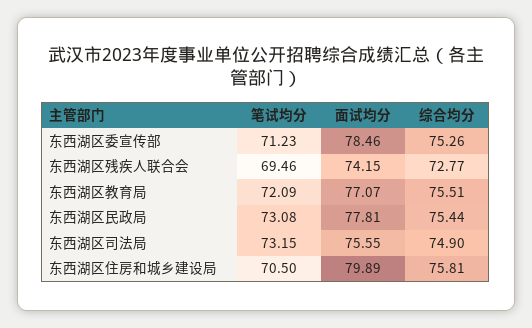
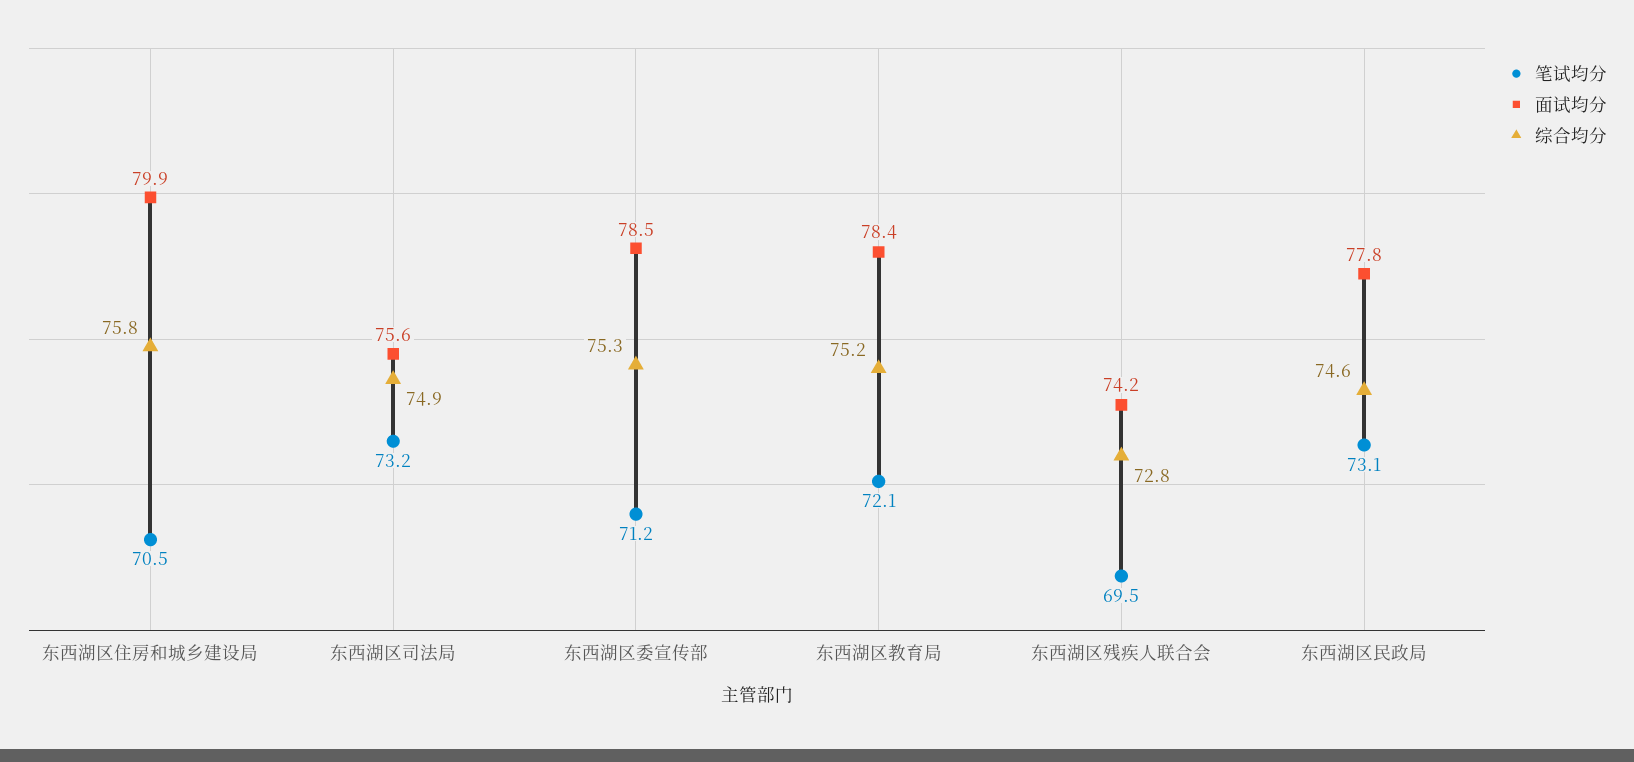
面试均分, 东西湖区教育局: 77.07 -> 78.4
综合均分, 东西湖区教育局: 75.51 -> 75.2
综合均分, 东西湖区民政局: 75.44 -> 74.6

